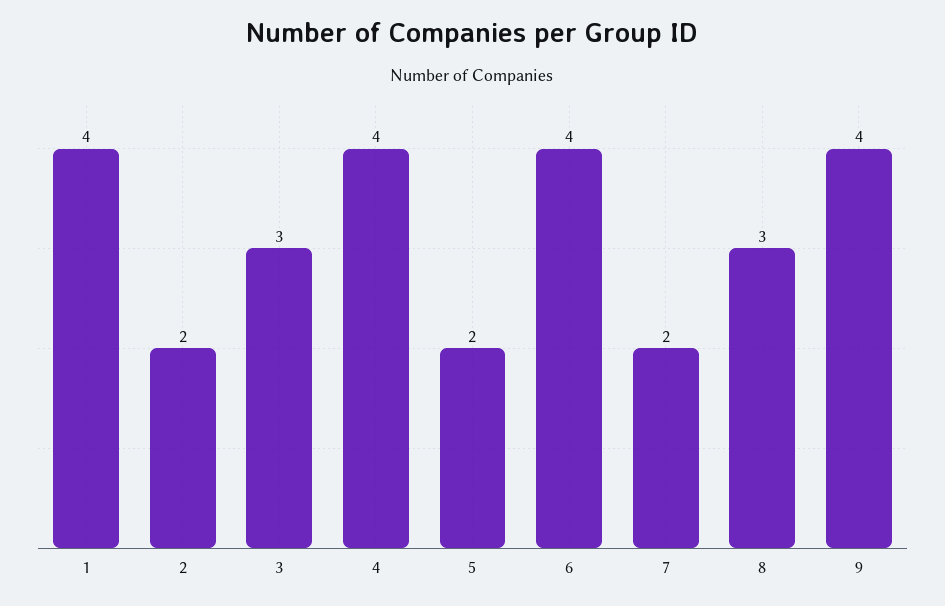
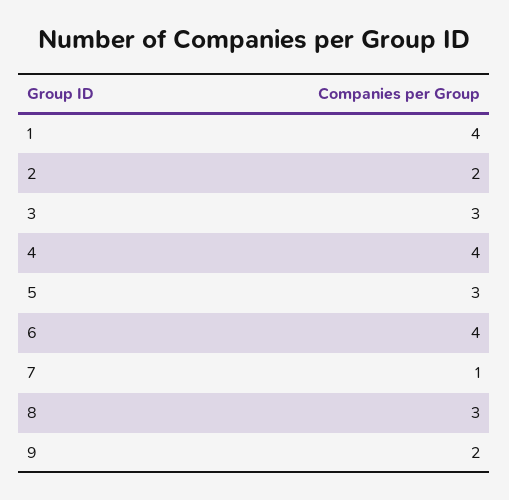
5: 2 -> 3
7: 2 -> 1
9: 4 -> 2

